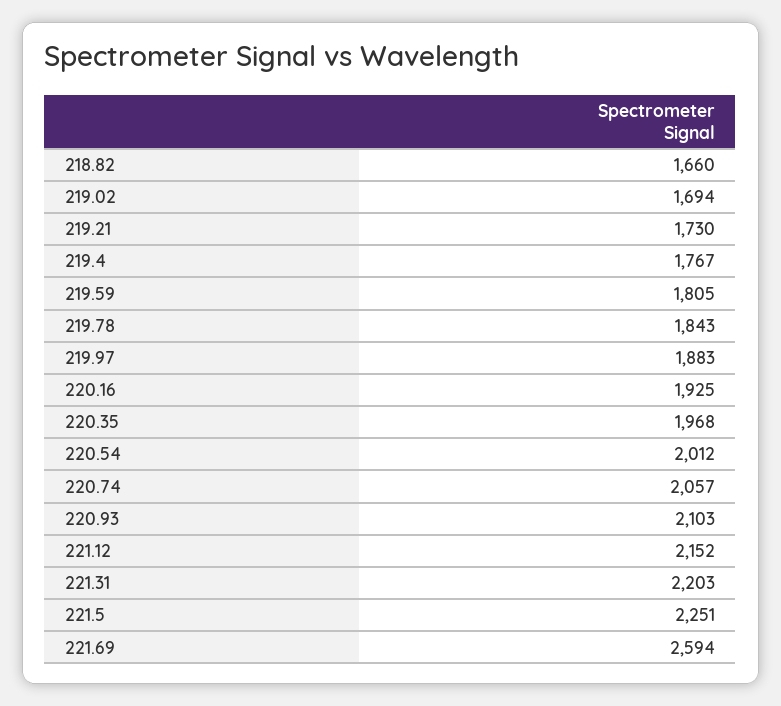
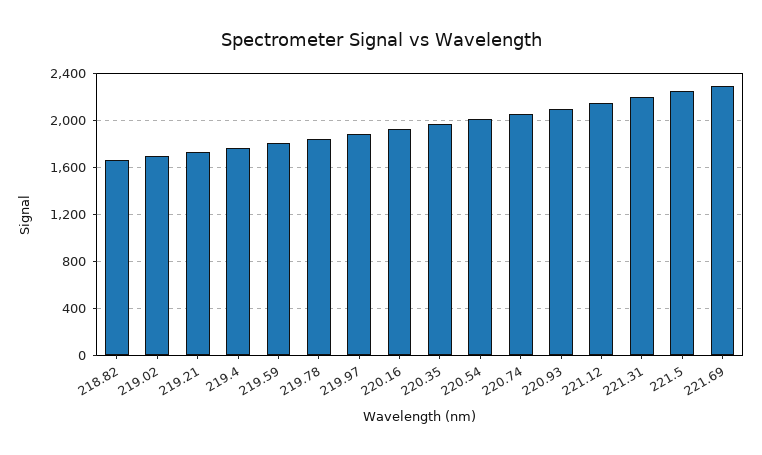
221.69: 2594 -> 2300

